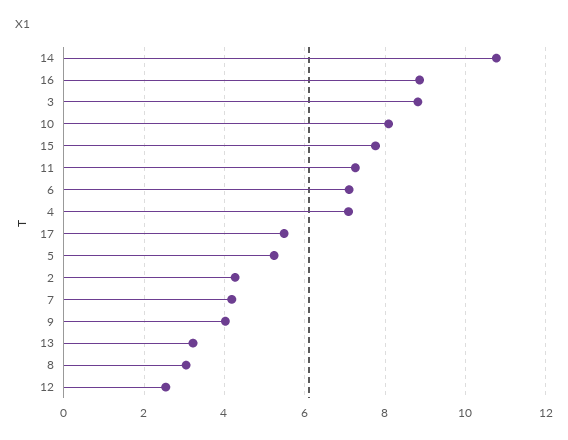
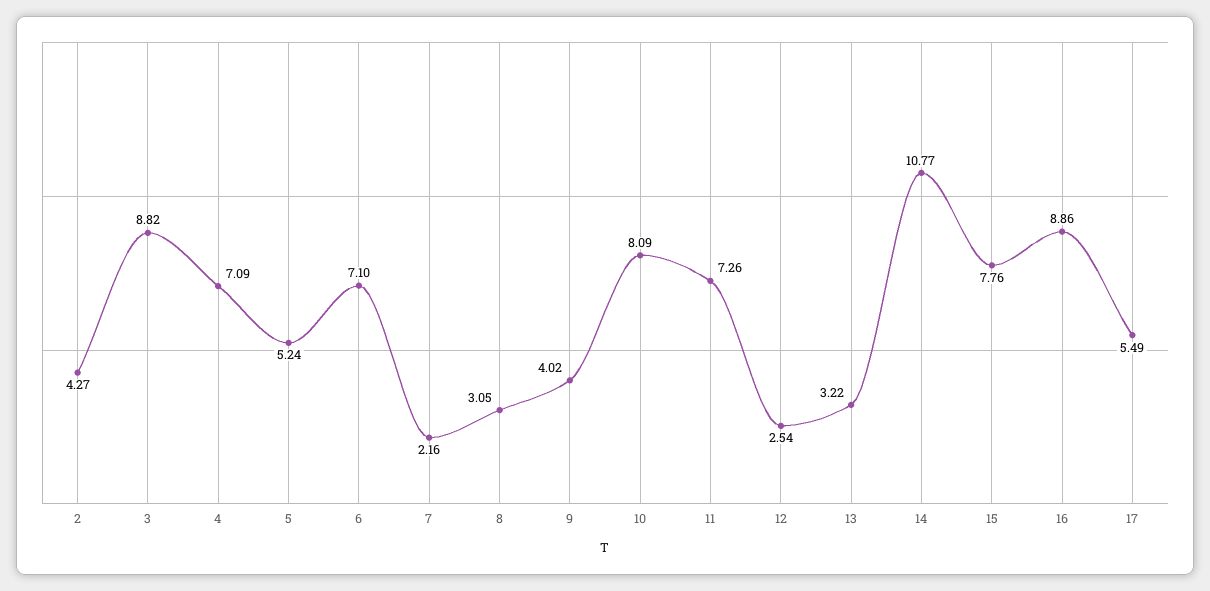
7: 4.2 -> 2.16

